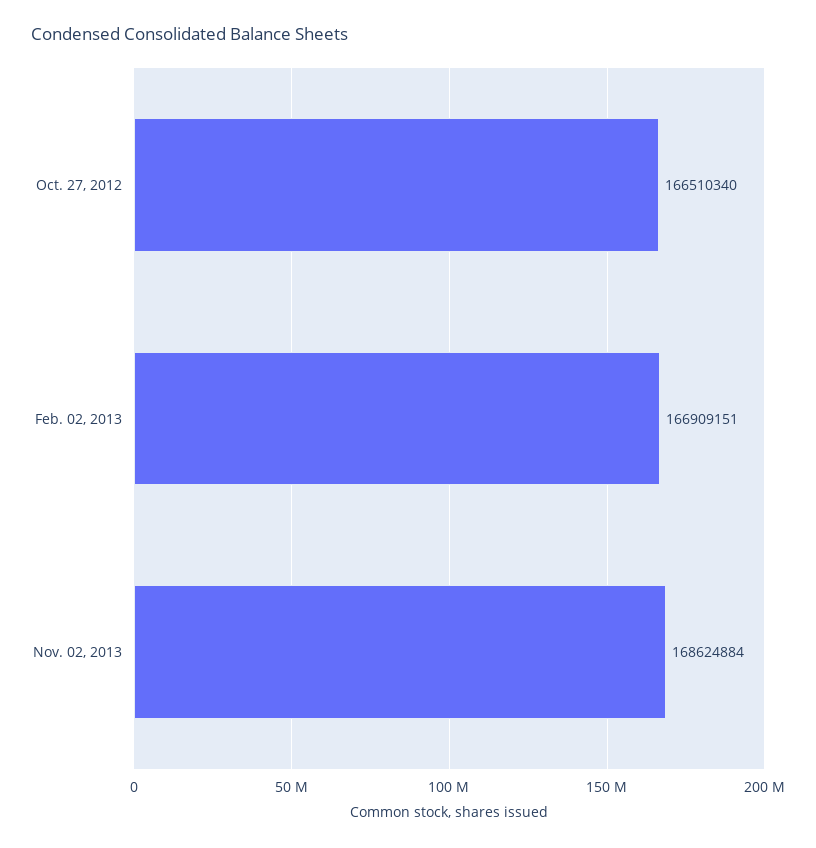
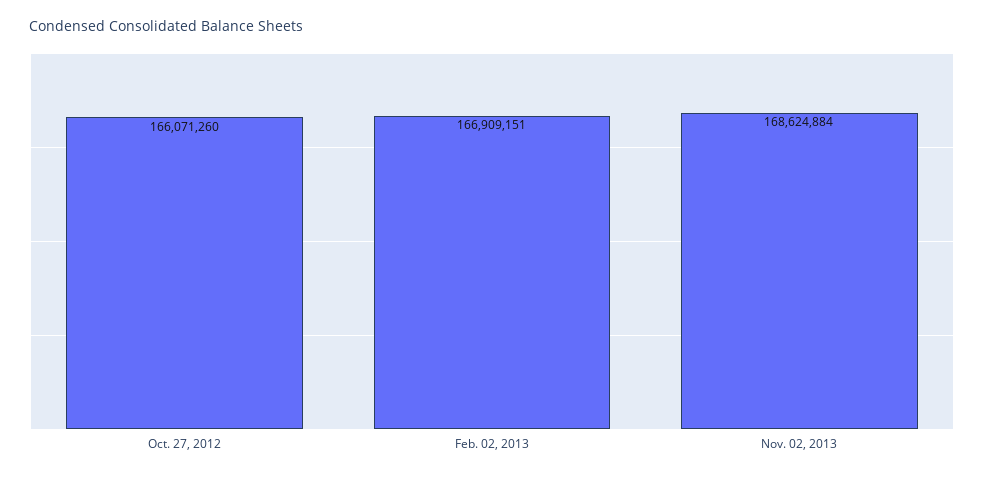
Oct. 27, 2012: 166510340 -> 166071260

